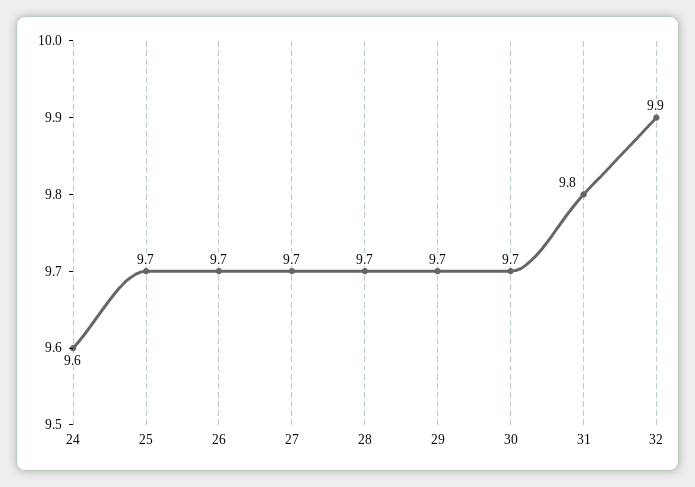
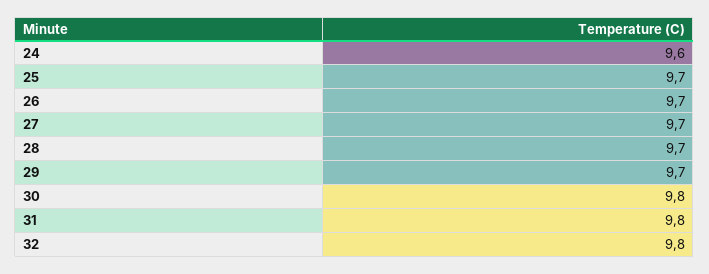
30: 9.7 -> 9.8
32: 9.9 -> 9.8

